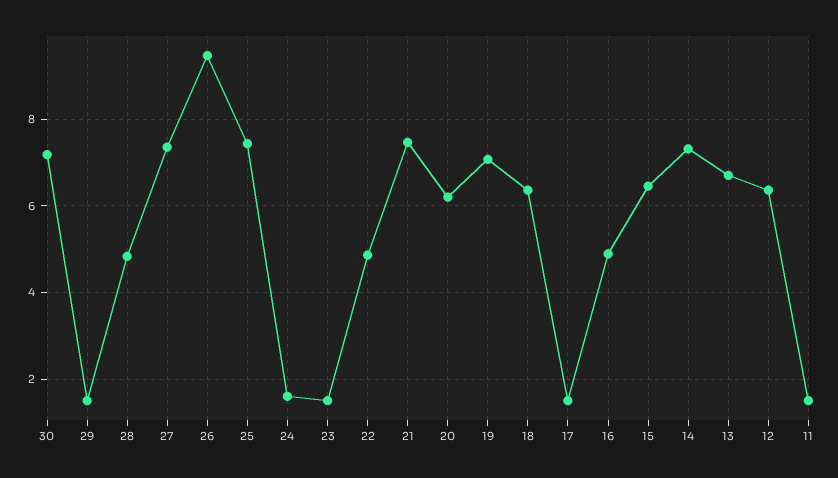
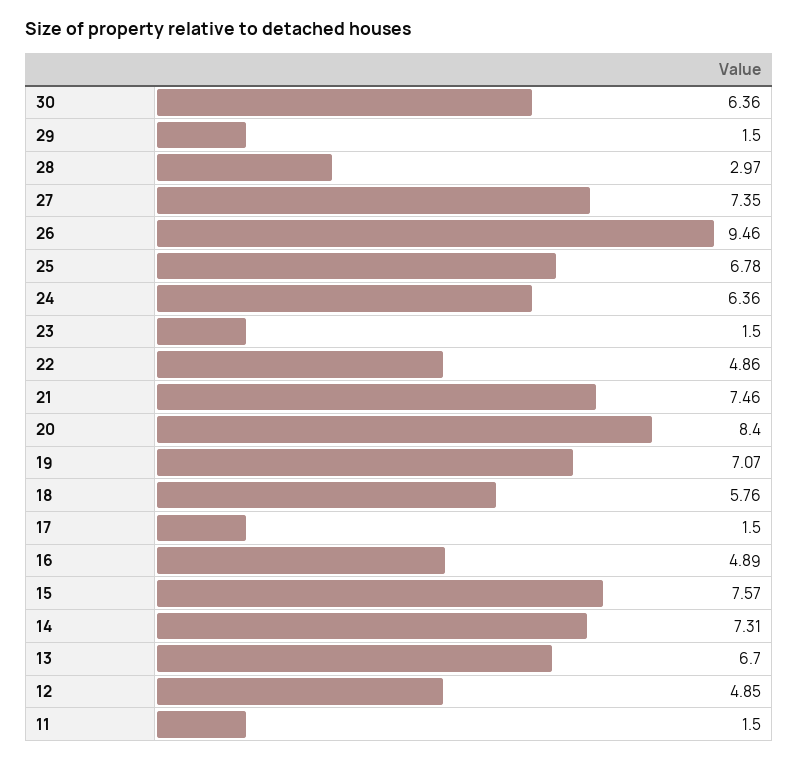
30: 7.2 -> 6.36
28: 4.8 -> 2.97
25: 7.4 -> 6.78
24: 1.6 -> 6.36
20: 6.2 -> 8.4
18: 6.4 -> 5.76
15: 6.4 -> 7.57
12: 6.4 -> 4.85

